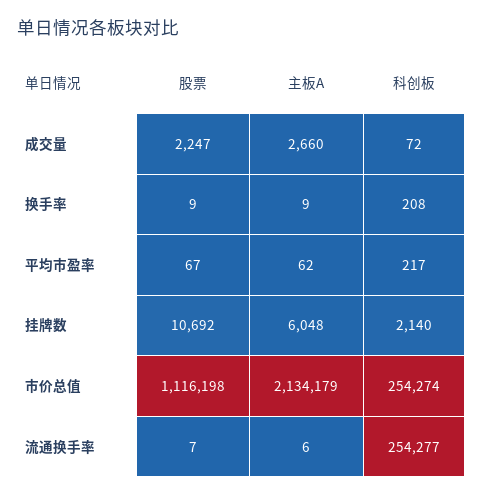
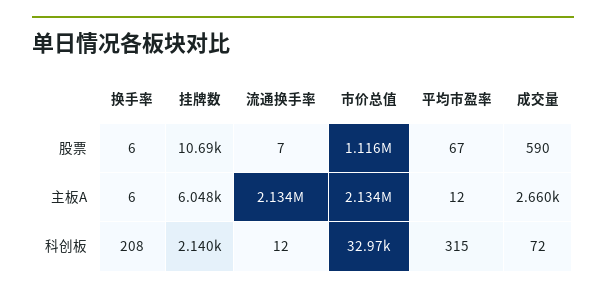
股票, 成交量: 2247 -> 590
股票, 换手率: 9 -> 6
主板A, 换手率: 9 -> 6
主板A, 平均市盈率: 62 -> 12
科创板, 平均市盈率: 217 -> 315
科创板, 市价总值: 254274 -> 32970
主板A, 流通换手率: 6 -> 2134000
科创板, 流通换手率: 254277 -> 12

